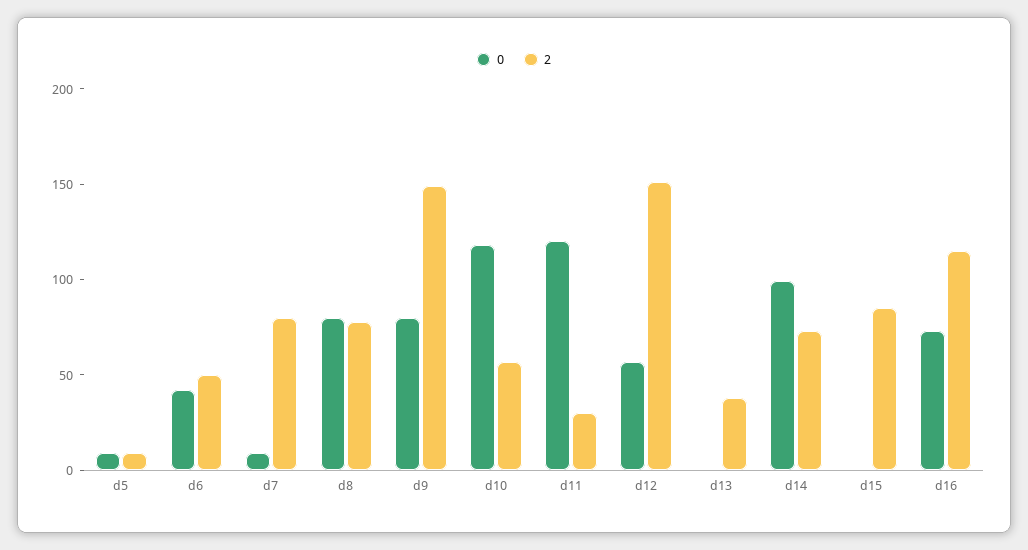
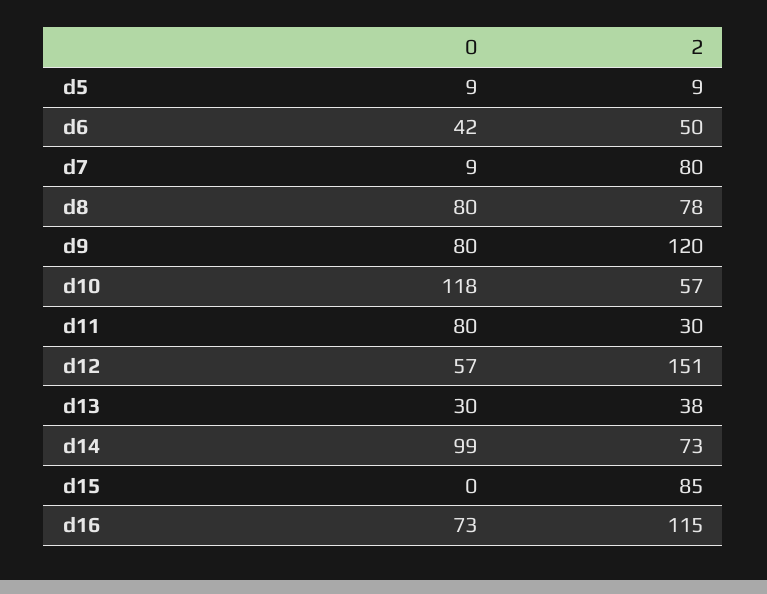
2, d9: 150 -> 120
0, d11: 120 -> 80
0, d13: 0 -> 30

